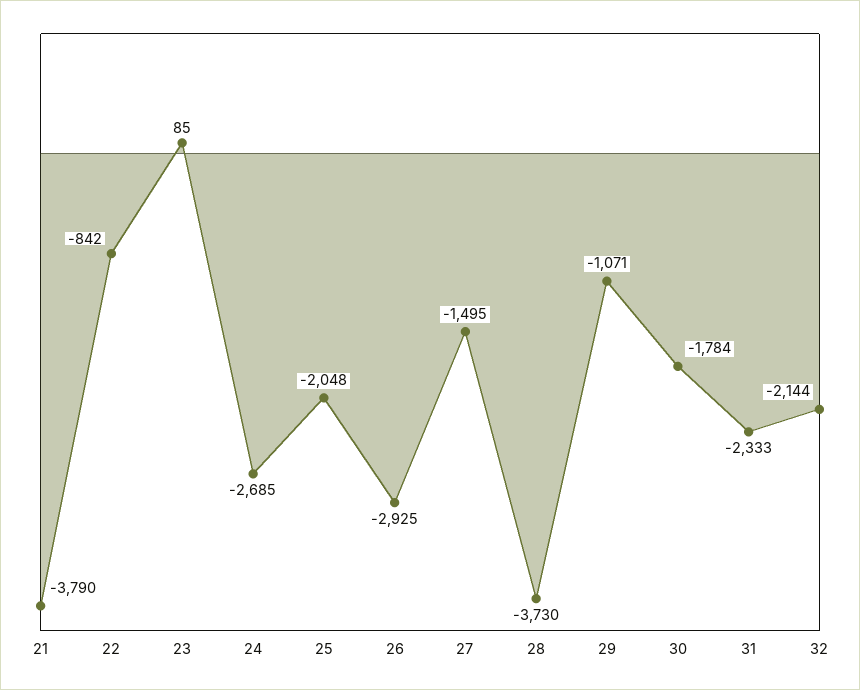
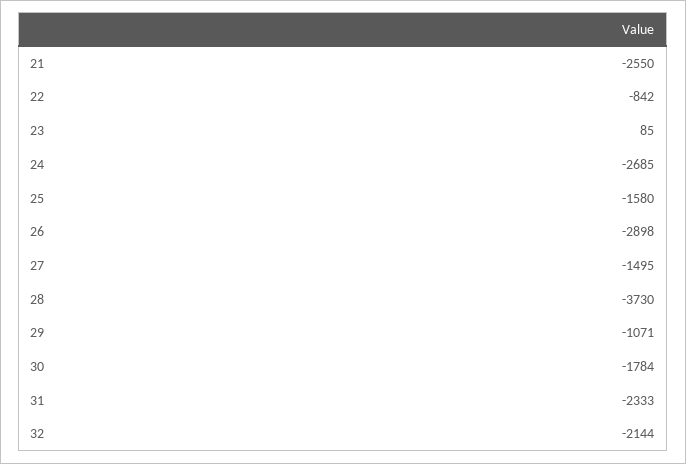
21: -3790 -> -2550
25: -2048 -> -1580
26: -2925 -> -2898

